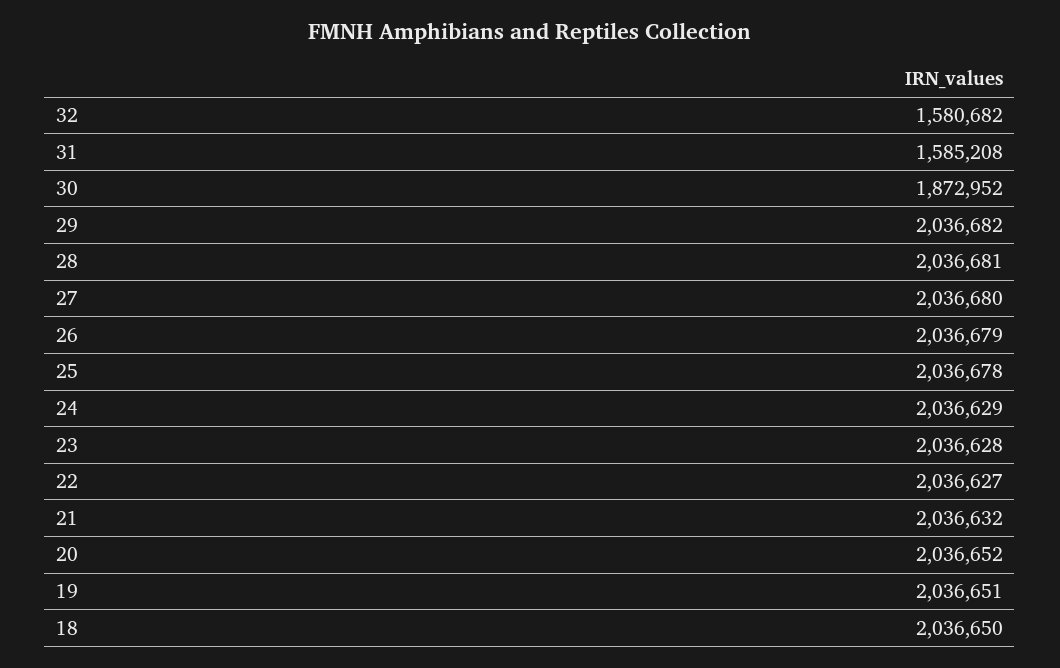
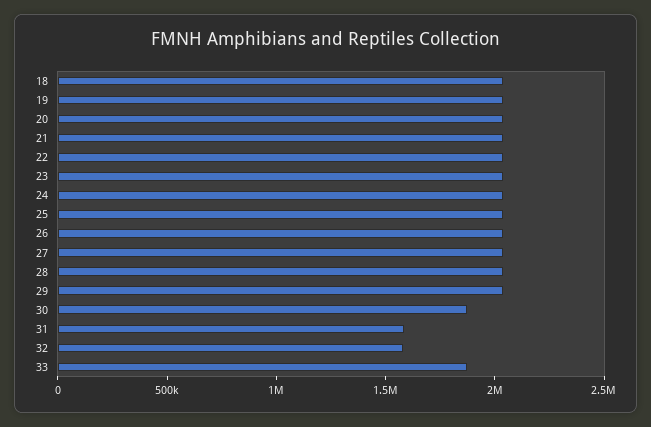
33: none -> 1900000

